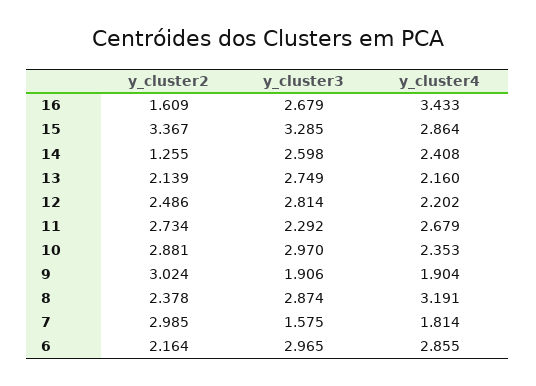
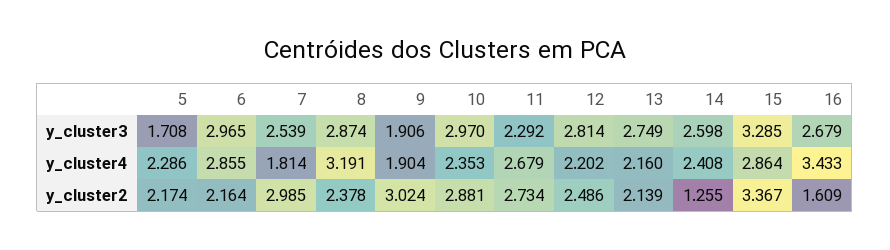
y_cluster3, 7: 1.575 -> 2.539
y_cluster3, 5: none -> 1.708
y_cluster4, 5: none -> 2.286
y_cluster2, 5: none -> 2.174

